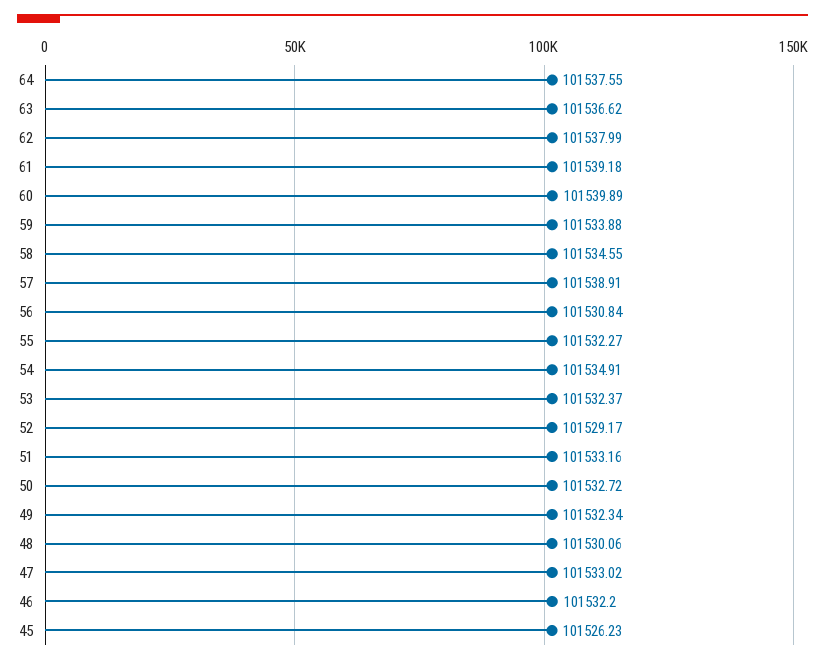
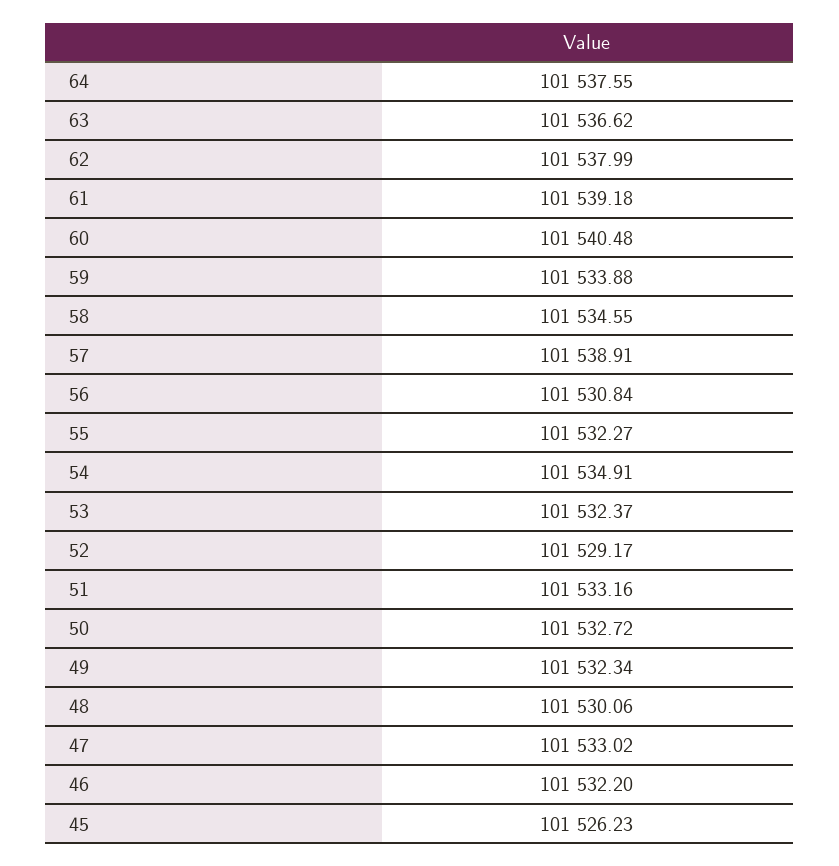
60: 101539.89 -> 101540.48

